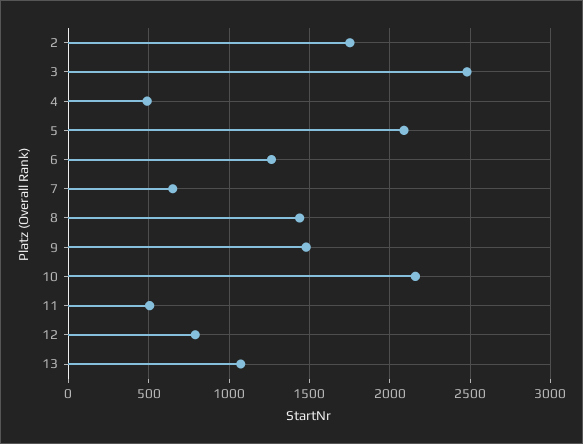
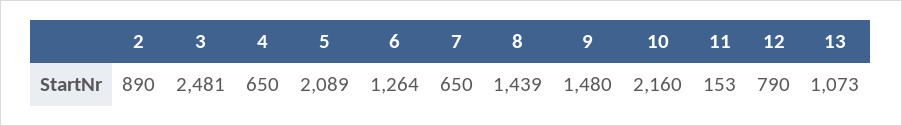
2: 1750 -> 890
4: 500 -> 650
11: 500 -> 153

